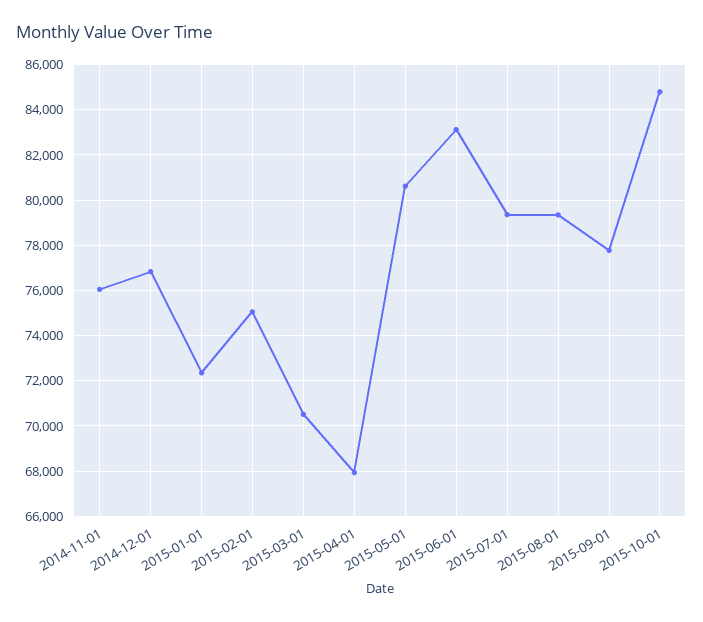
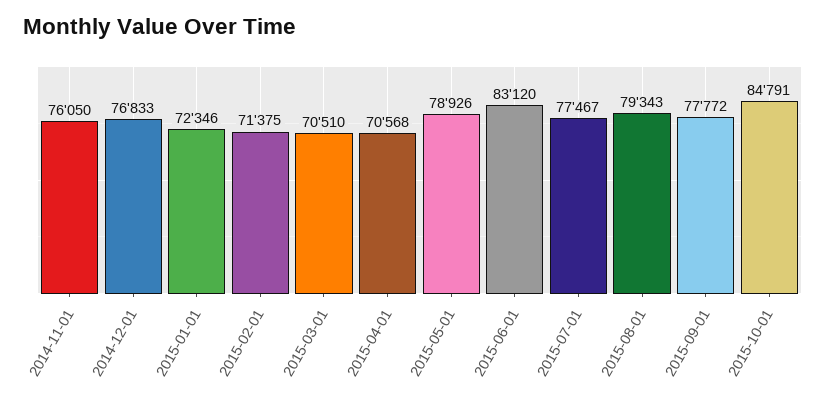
2015-02-01: 75000 -> 71375
2015-04-01: 68000 -> 70568
2015-05-01: 80500 -> 78926
2015-07-01: 79500 -> 77467

